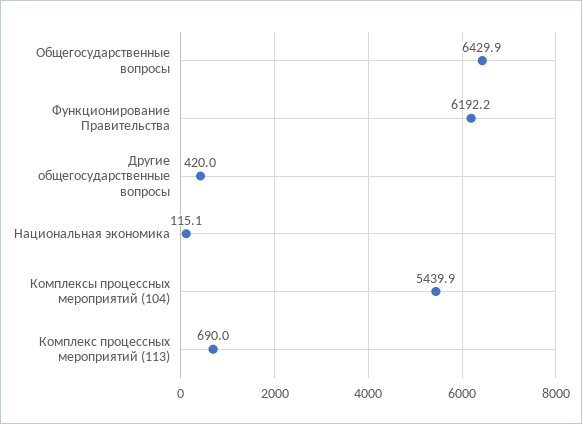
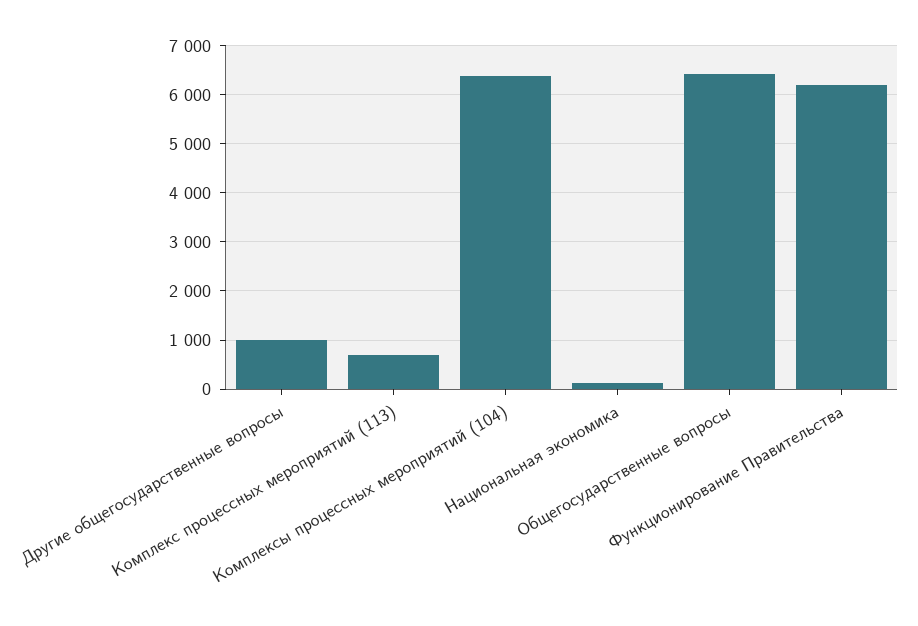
Другие общегосударственные вопросы: 420 -> 1000
Комплексы процессных мероприятий (104): 5439.9 -> 6400

